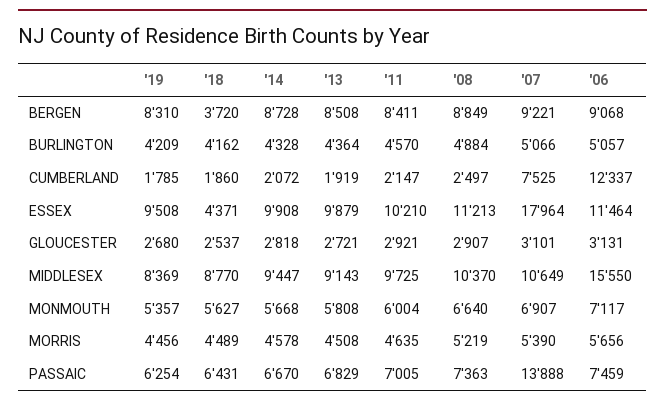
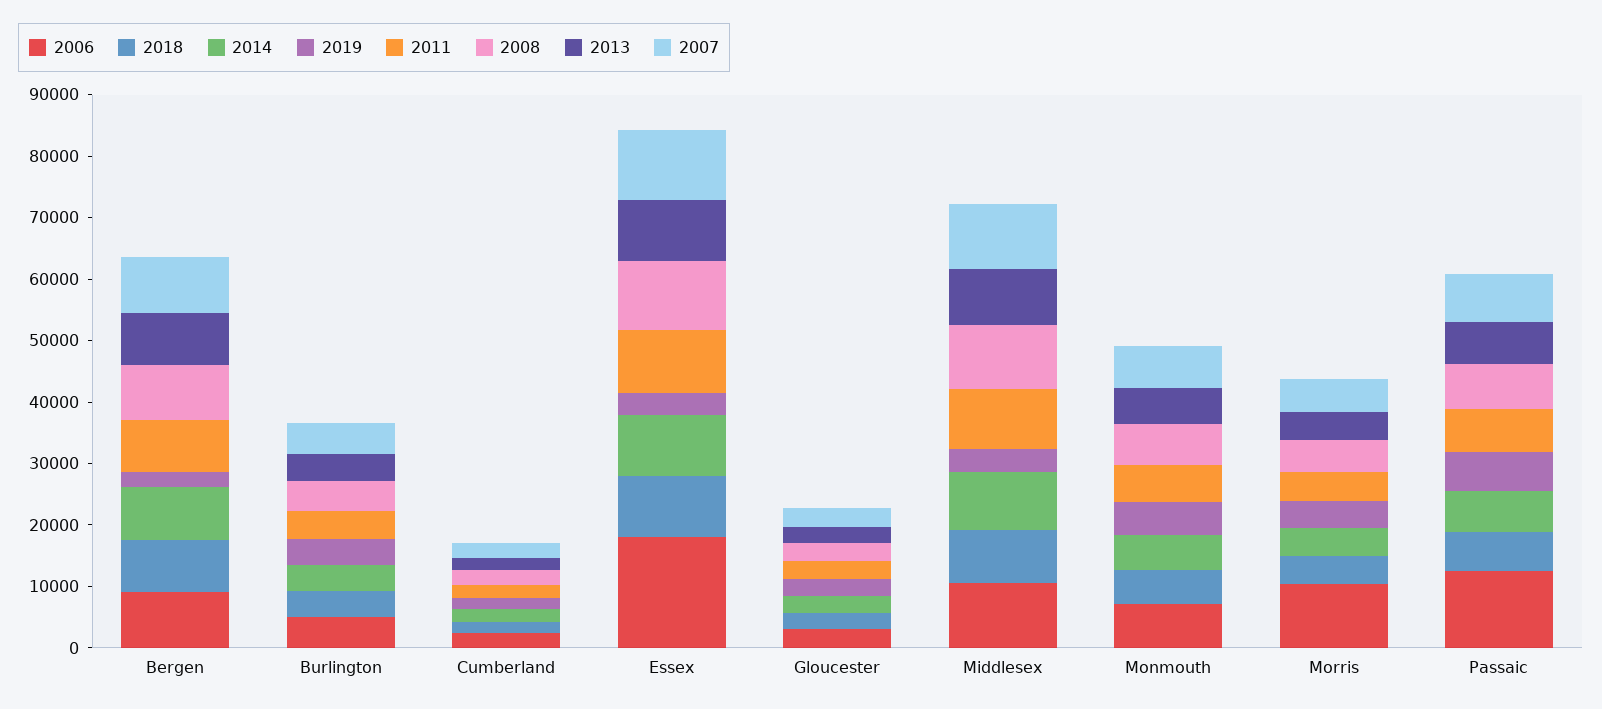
'19, BERGEN: 8310 -> 2000
'18, BERGEN: 3720 -> 8000
'07, CUMBERLAND: 7525 -> 2000
'06, CUMBERLAND: 12337 -> 2000
'19, ESSEX: 9508 -> 4000
'18, ESSEX: 4371 -> 10000
'07, ESSEX: 17964 -> 12000
'06, ESSEX: 11464 -> 18000
'19, MIDDLESEX: 8369 -> 4000
'06, MIDDLESEX: 15550 -> 10000
'06, MORRIS: 5656 -> 10000
'07, PASSAIC: 13888 -> 8000
'06, PASSAIC: 7459 -> 12000

